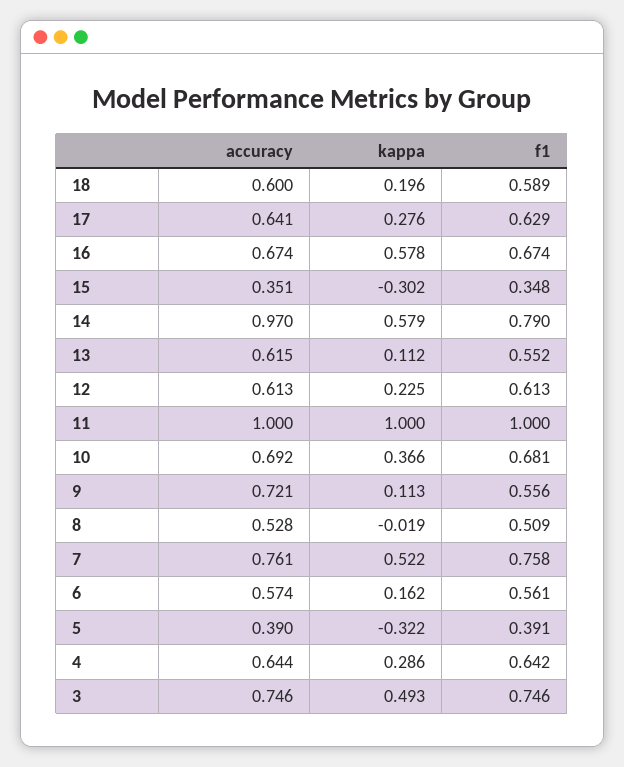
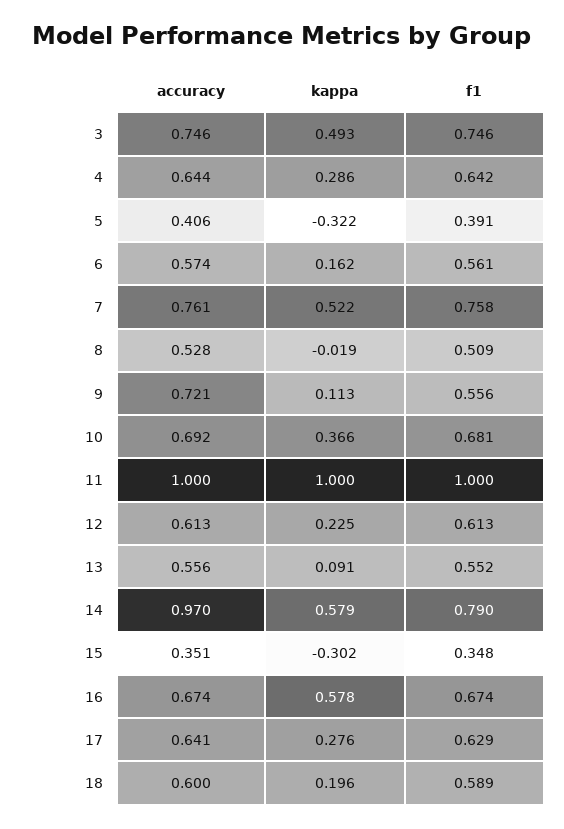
accuracy, 13: 0.615 -> 0.556
kappa, 13: 0.112 -> 0.091
accuracy, 5: 0.39 -> 0.406

